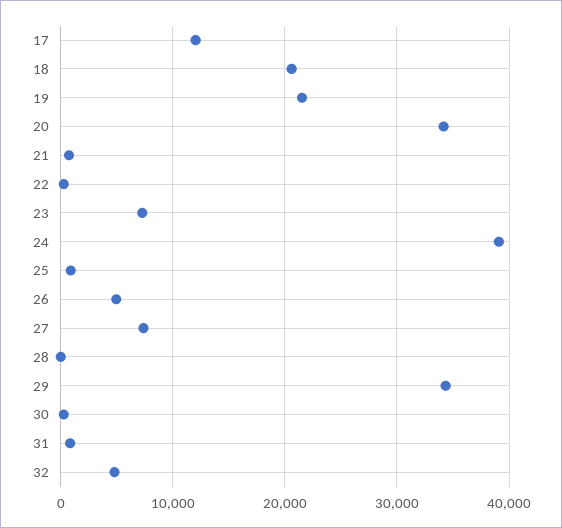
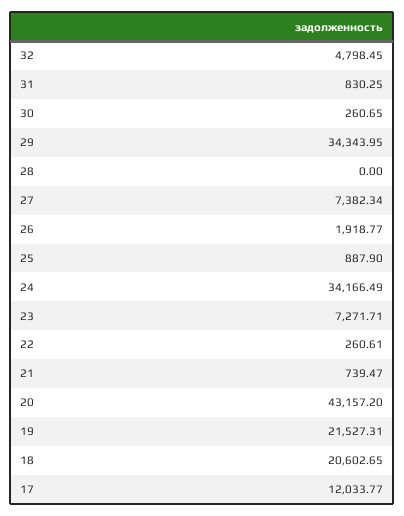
20: 34000 -> 43157.2
24: 39000 -> 34166.49
26: 5000 -> 1918.77

